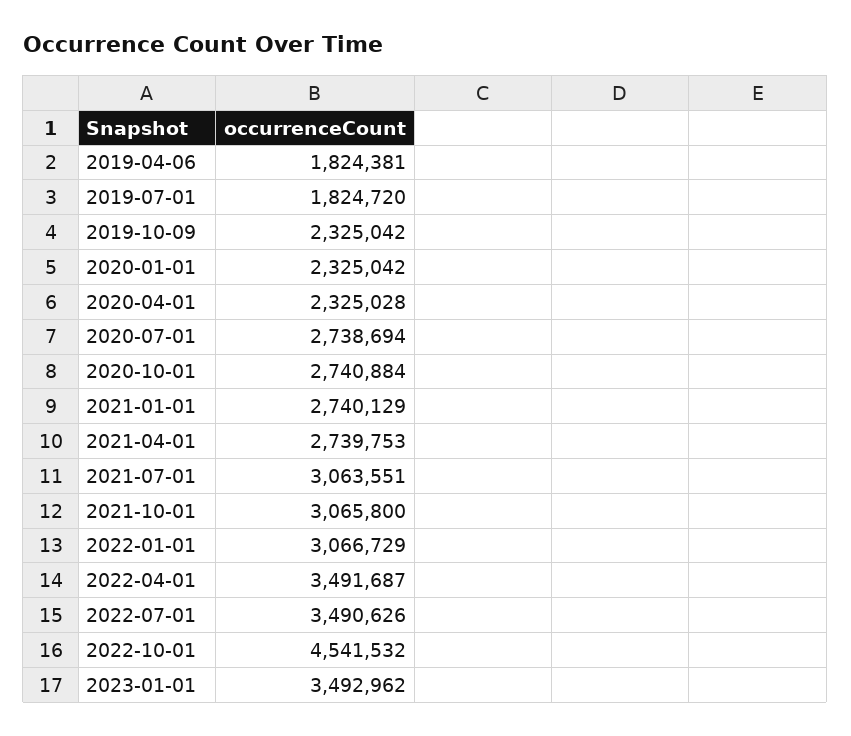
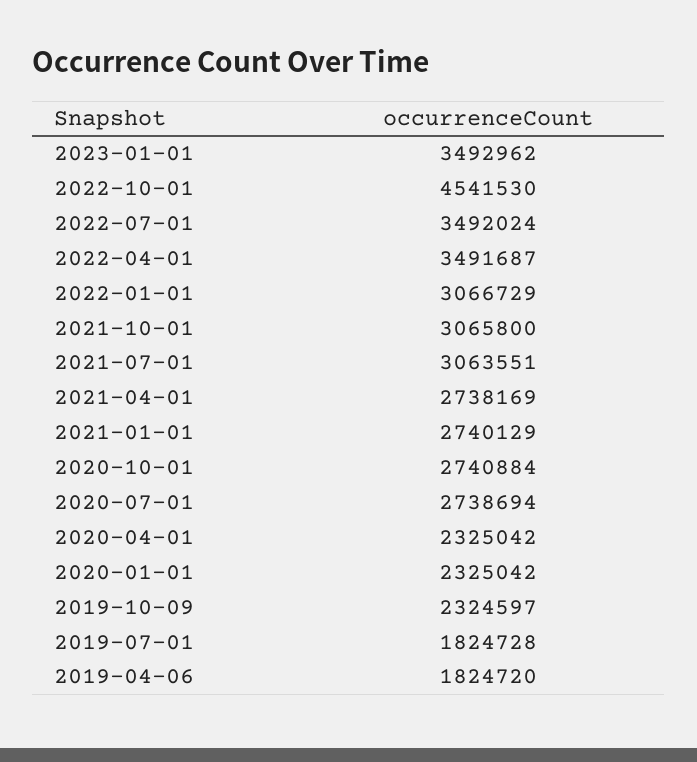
2019-04-06: 1824381 -> 1824720
2019-07-01: 1824720 -> 1824728
2019-10-09: 2325042 -> 2324597
2020-04-01: 2325028 -> 2325042
2021-04-01: 2739753 -> 2738169
2022-07-01: 3490626 -> 3492024
2022-10-01: 4541532 -> 4541530

